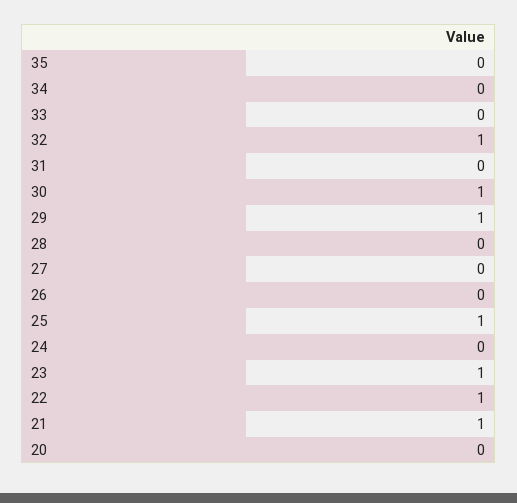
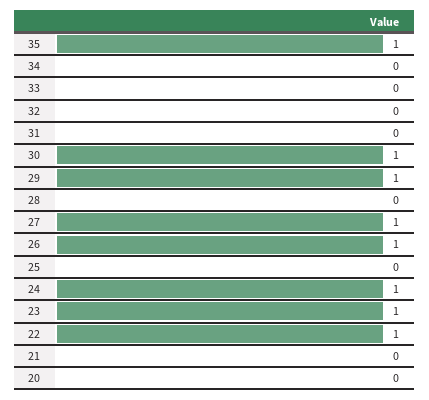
35: 0 -> 1
32: 1 -> 0
27: 0 -> 1
26: 0 -> 1
25: 1 -> 0
24: 0 -> 1
21: 1 -> 0

